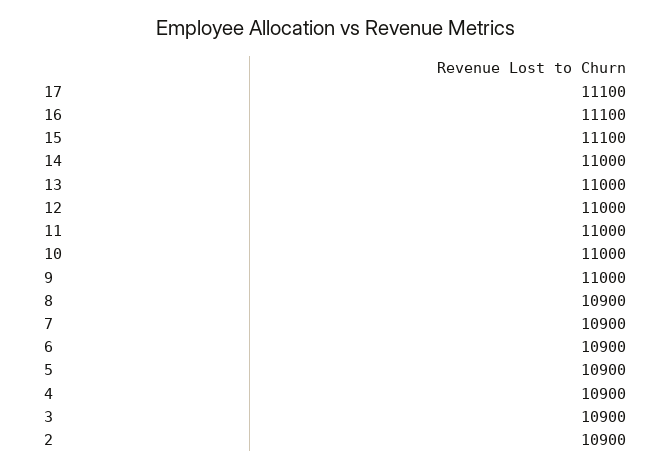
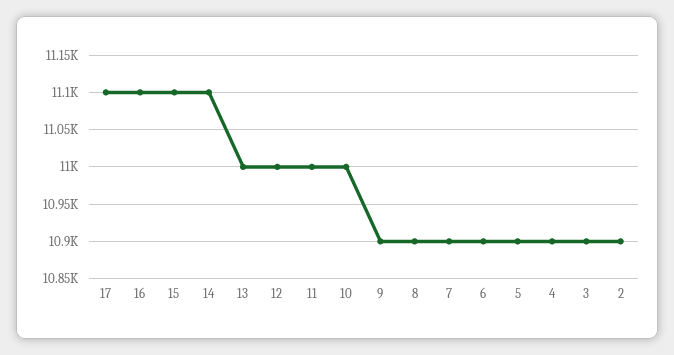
14: 11000 -> 11100
9: 11000 -> 10900

